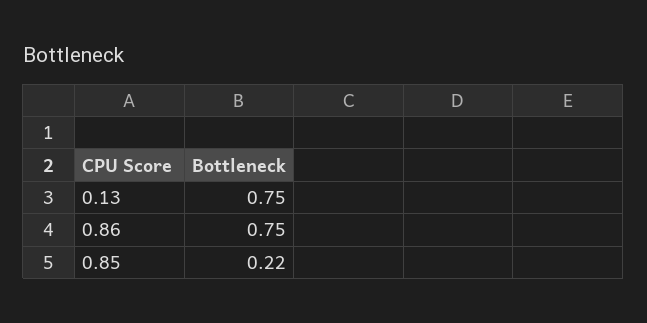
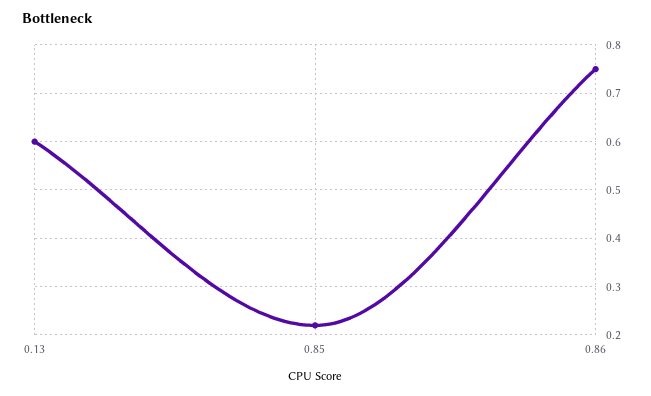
0.13: 0.75 -> 0.6

